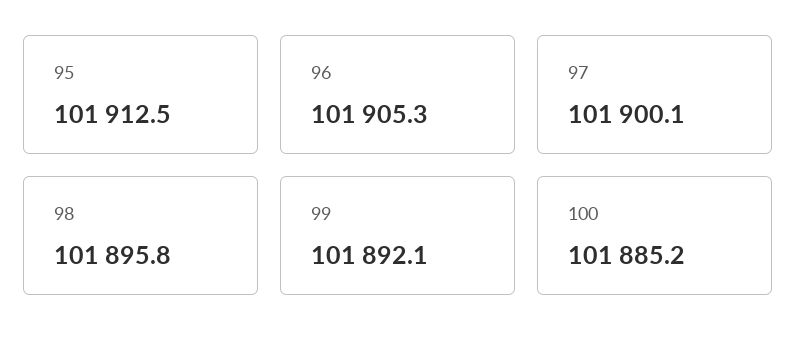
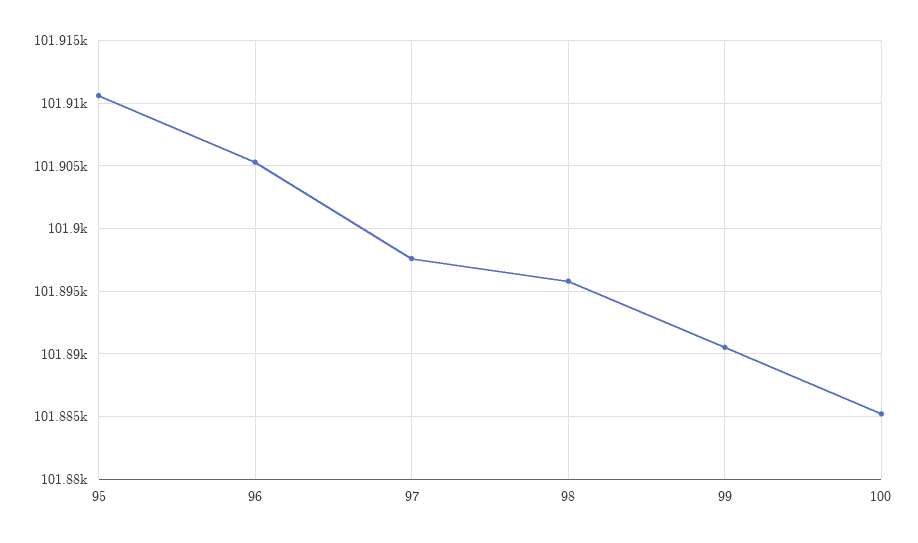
95: 101912.5 -> 101910.5
97: 101900.1 -> 101897.5
99: 101892.1 -> 101890.5

